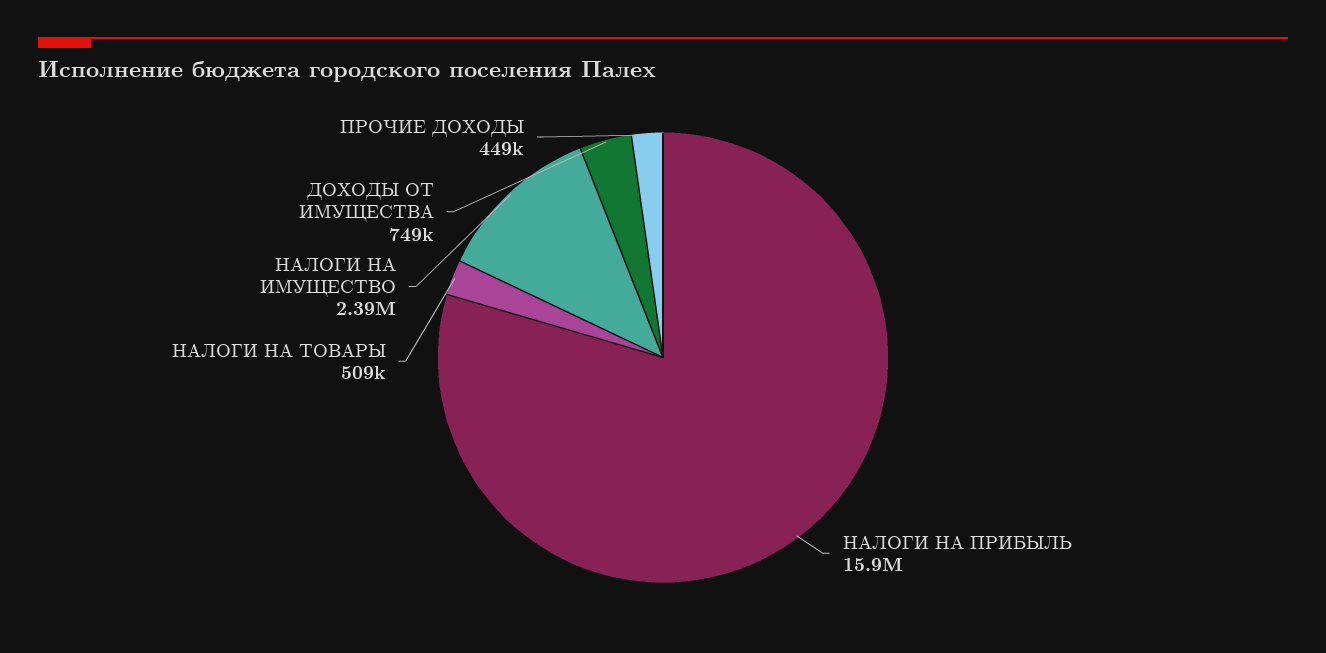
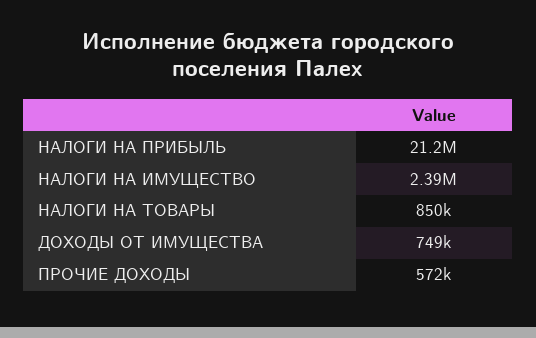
НАЛОГИ НА ПРИБЫЛЬ: 15900000 -> 21200000
НАЛОГИ НА ТОВАРЫ: 509000 -> 850000
ПРОЧИЕ ДОХОДЫ: 449000 -> 572000

